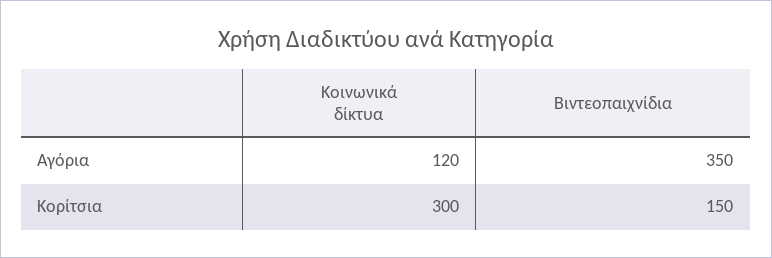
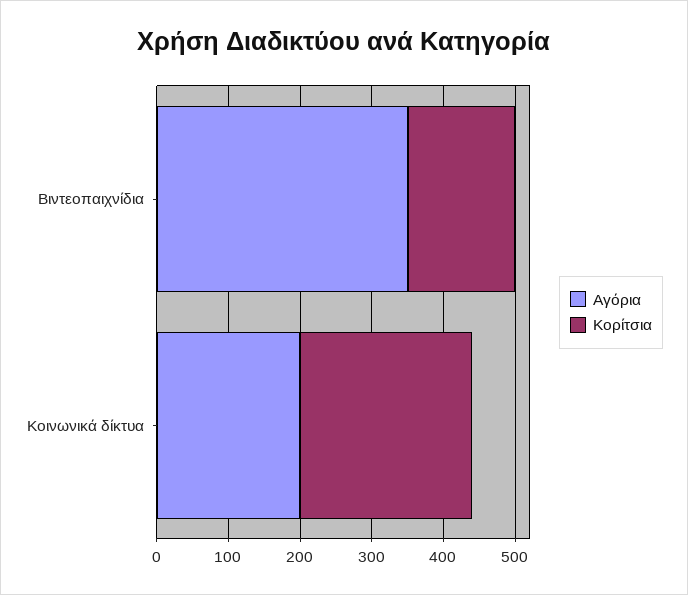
Αγόρια, Κοινωνικά δίκτυα: 120 -> 200
Κορίτσια, Κοινωνικά δίκτυα: 300 -> 240

